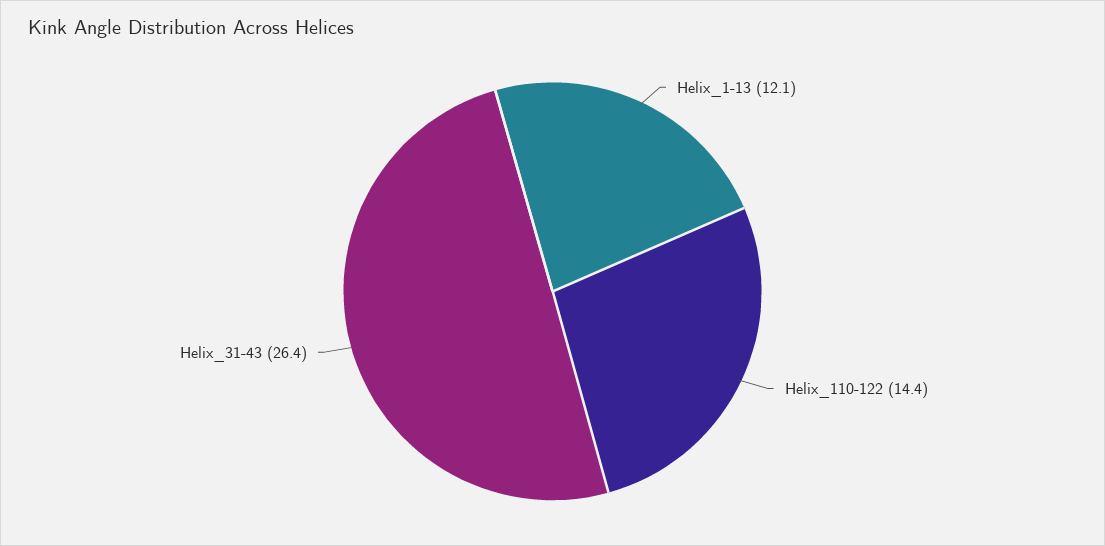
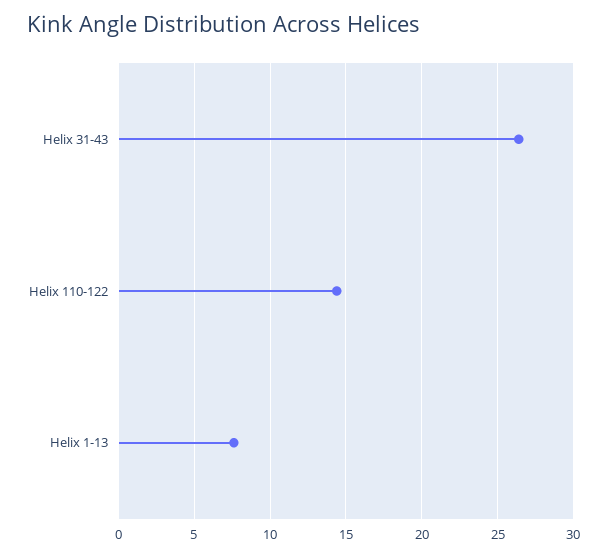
Helix_1-13: 12.1 -> 7.5

